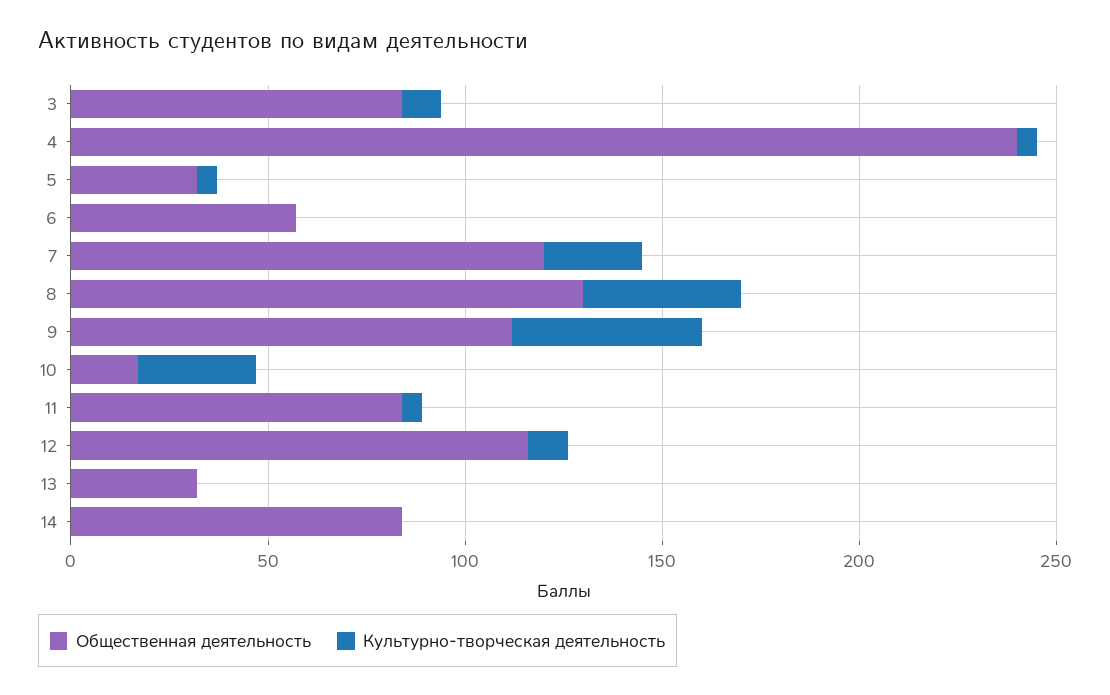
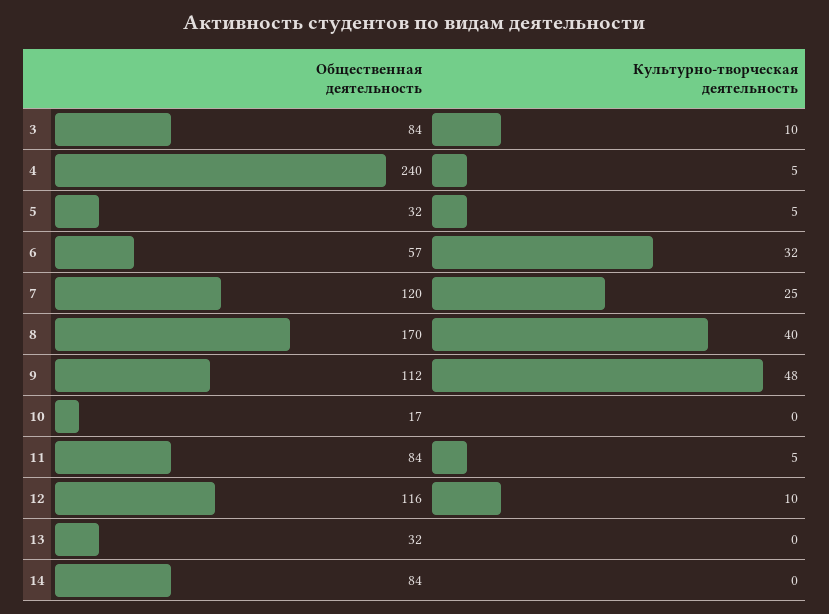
Культурно-творческая деятельность, 6: 0 -> 32
Общественная деятельность, 8: 130 -> 170
Культурно-творческая деятельность, 10: 30 -> 0

